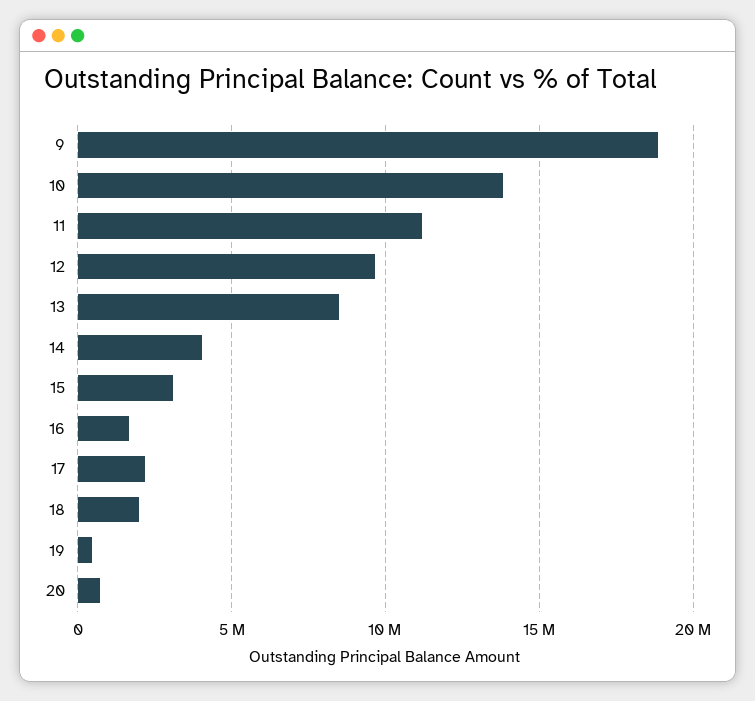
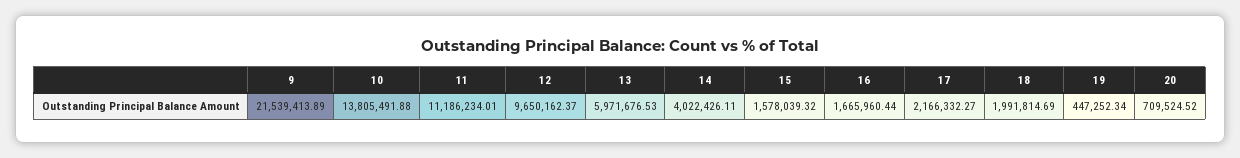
9: 19000000 -> 21539413.89
13: 8500000 -> 5971676.53
15: 3000000 -> 1578039.32

